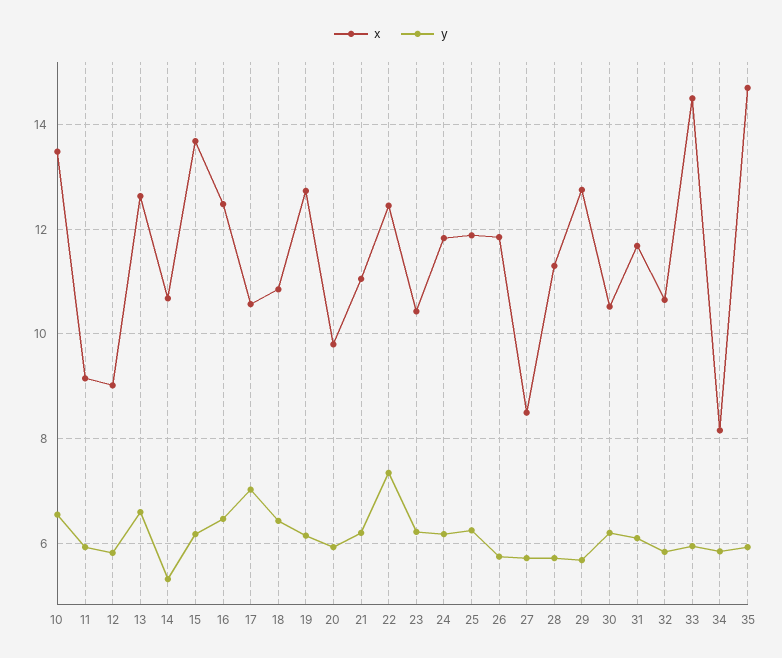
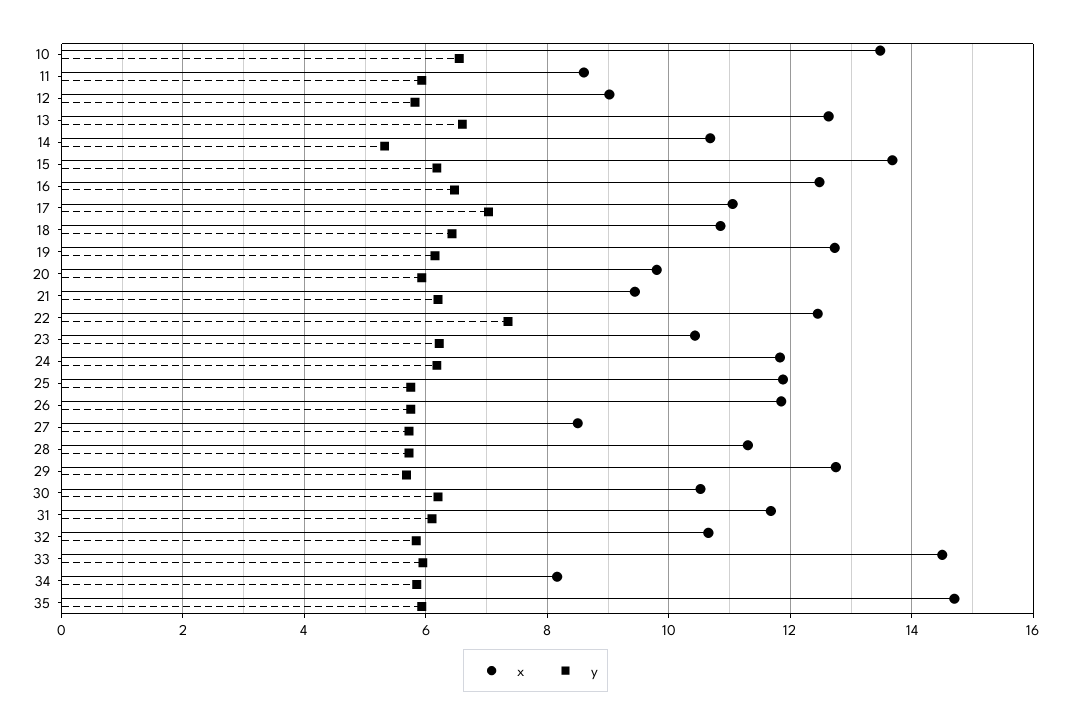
x, 11: 9.2 -> 8.6
x, 17: 10.6 -> 11
x, 21: 11 -> 9.4
y, 25: 6.2 -> 5.8

